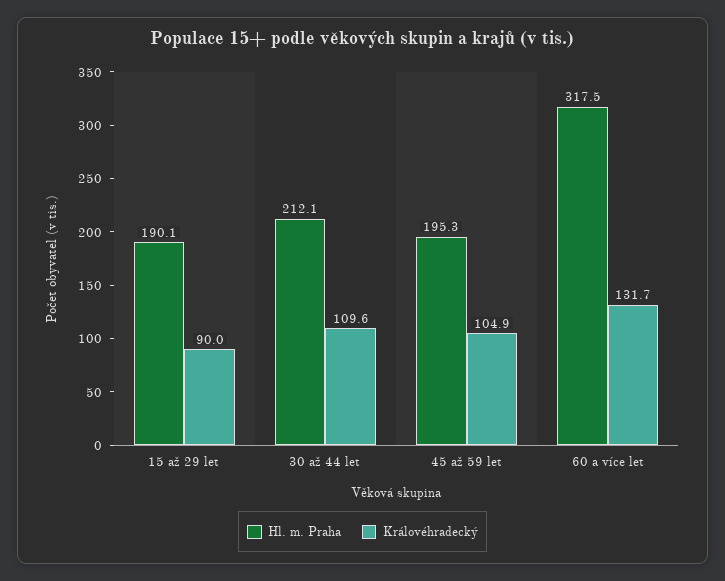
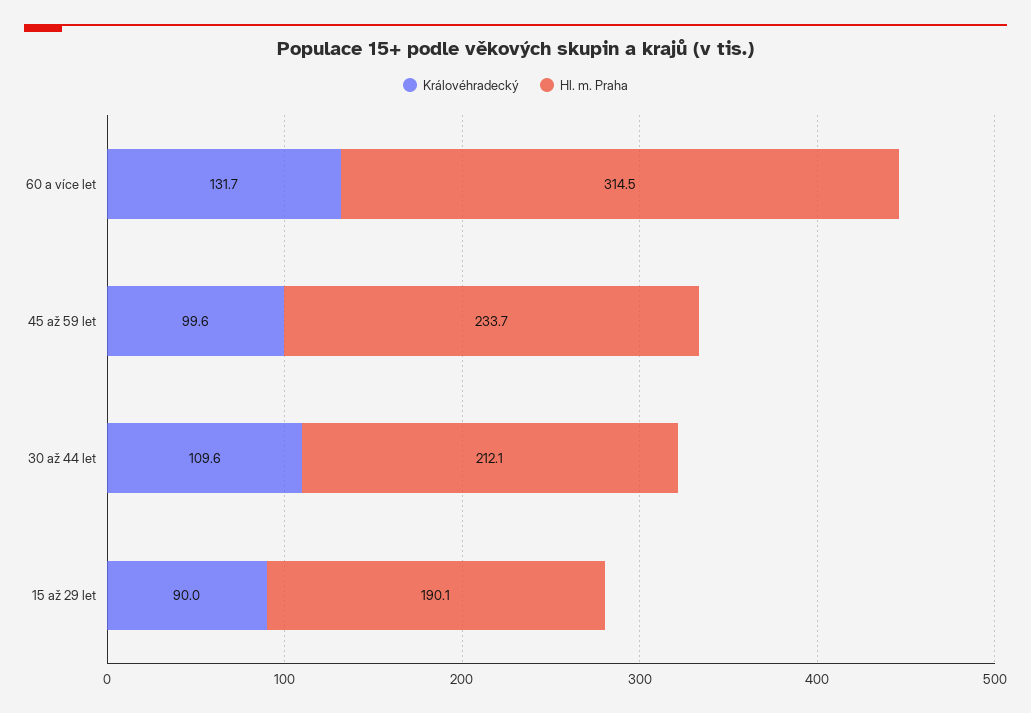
Hl. m. Praha, 45 až 59 let: 195.3 -> 233.7
Královéhradecký, 45 až 59 let: 104.9 -> 99.6
Hl. m. Praha, 60 a více let: 317.5 -> 314.5

